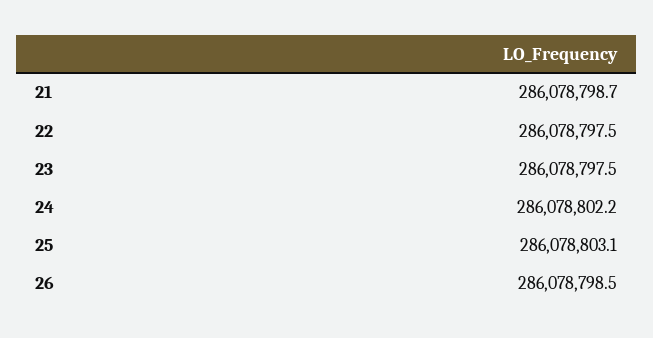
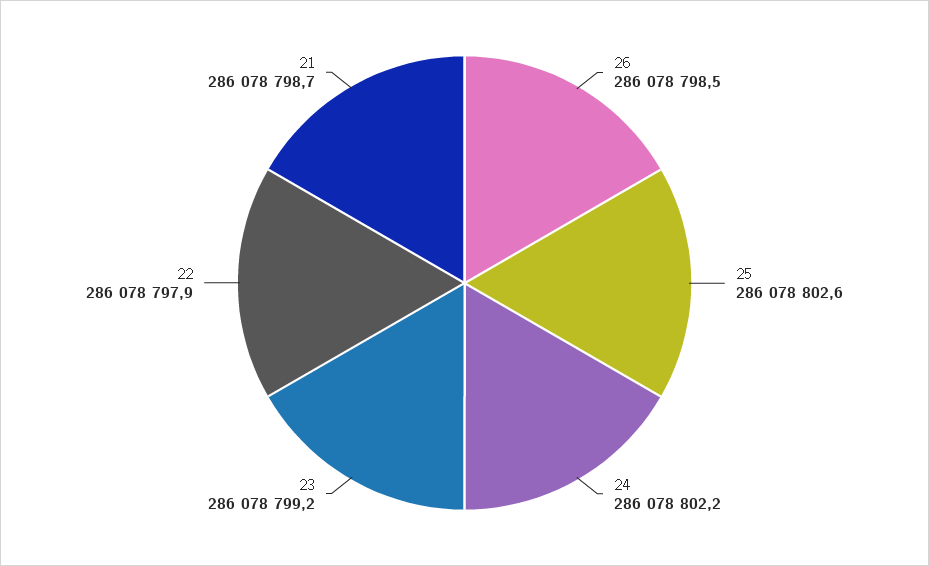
22: 286078797.5 -> 286078797.9
23: 286078797.5 -> 286078799.2
25: 286078803.1 -> 286078802.6

